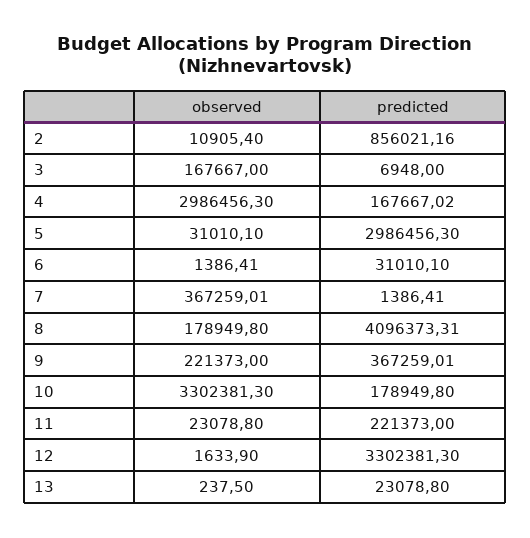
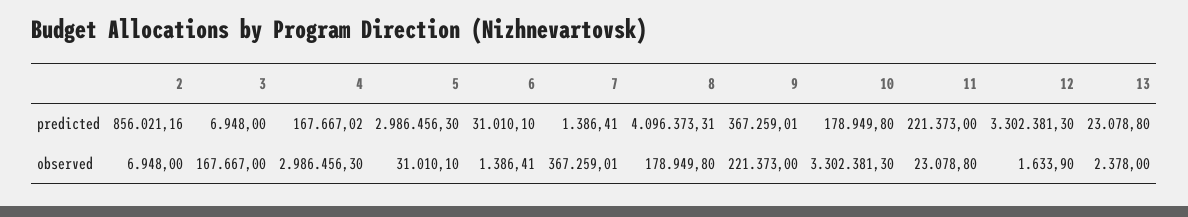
observed, 2: 10905.4 -> 6948
observed, 13: 237.5 -> 2378

